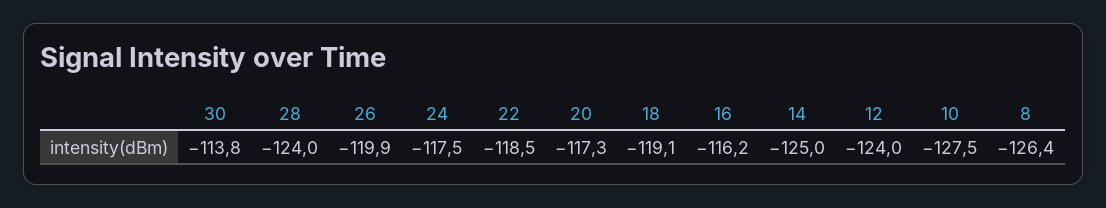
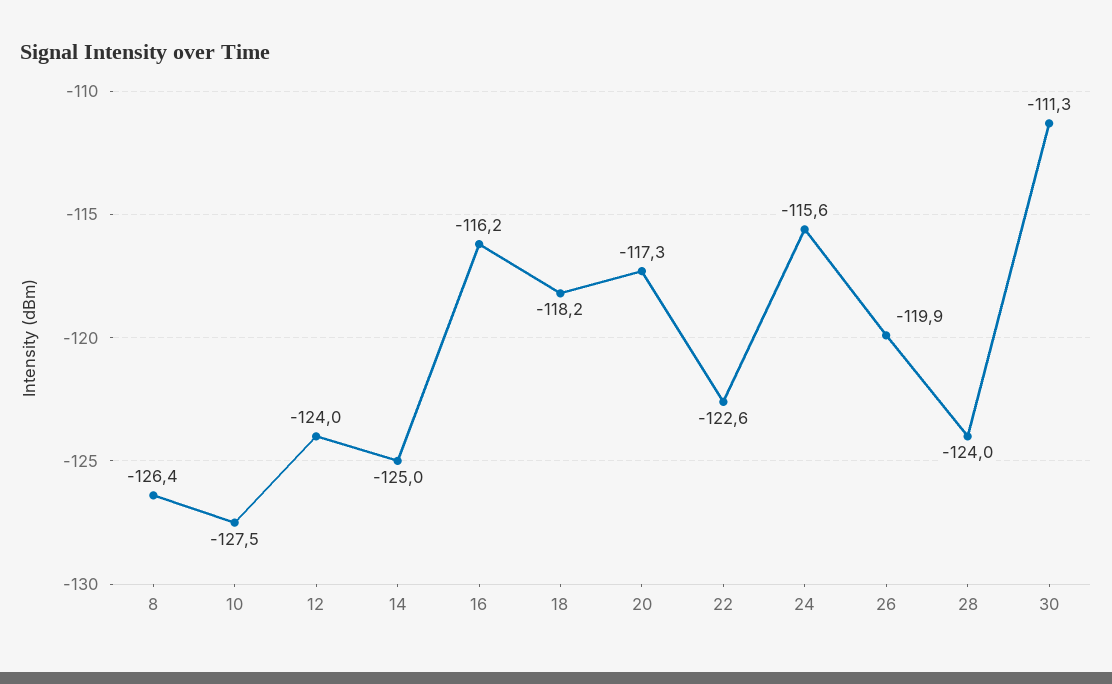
30: -113.8 -> -111.3
24: -117.5 -> -115.6
22: -118.5 -> -122.6
18: -119.1 -> -118.2

